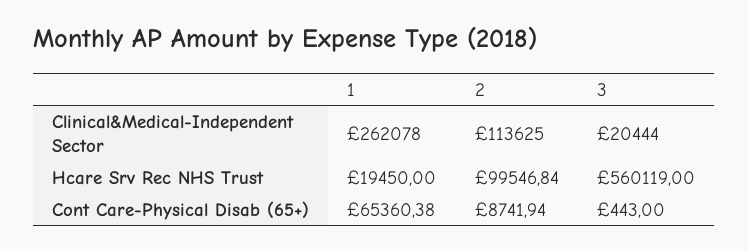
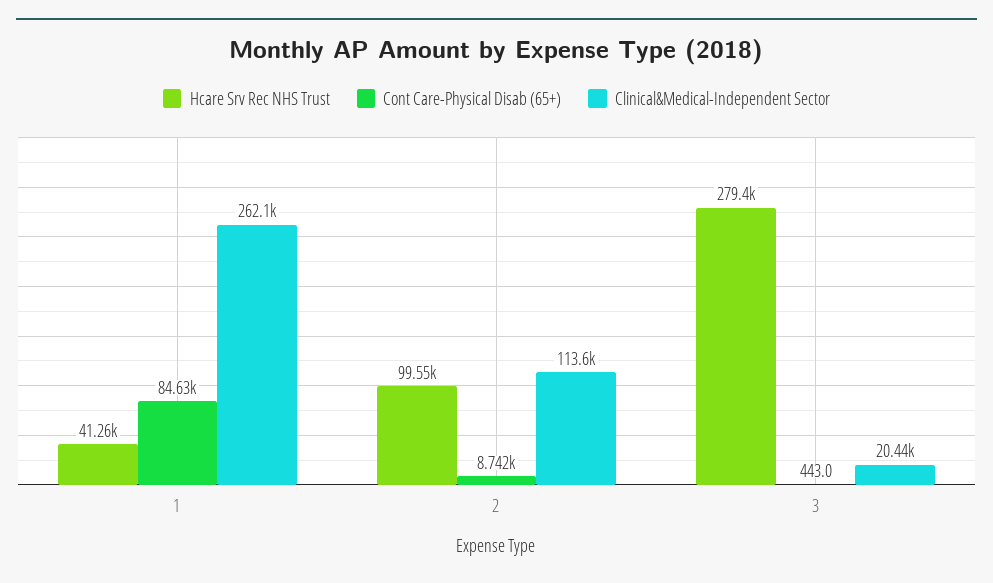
Hcare Srv Rec NHS Trust, 1: 19450 -> 41260
Hcare Srv Rec NHS Trust, 3: 560119 -> 279400
Cont Care-Physical Disab (65+), 1: 65360.38 -> 84630

